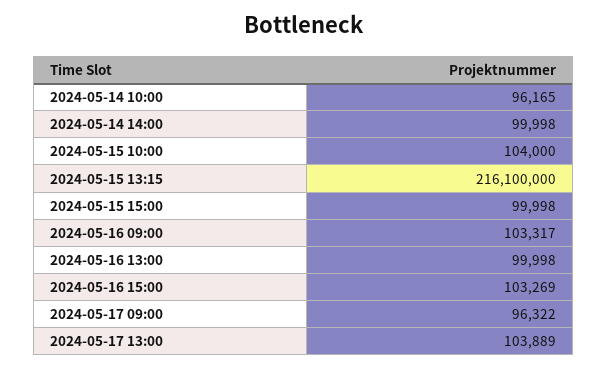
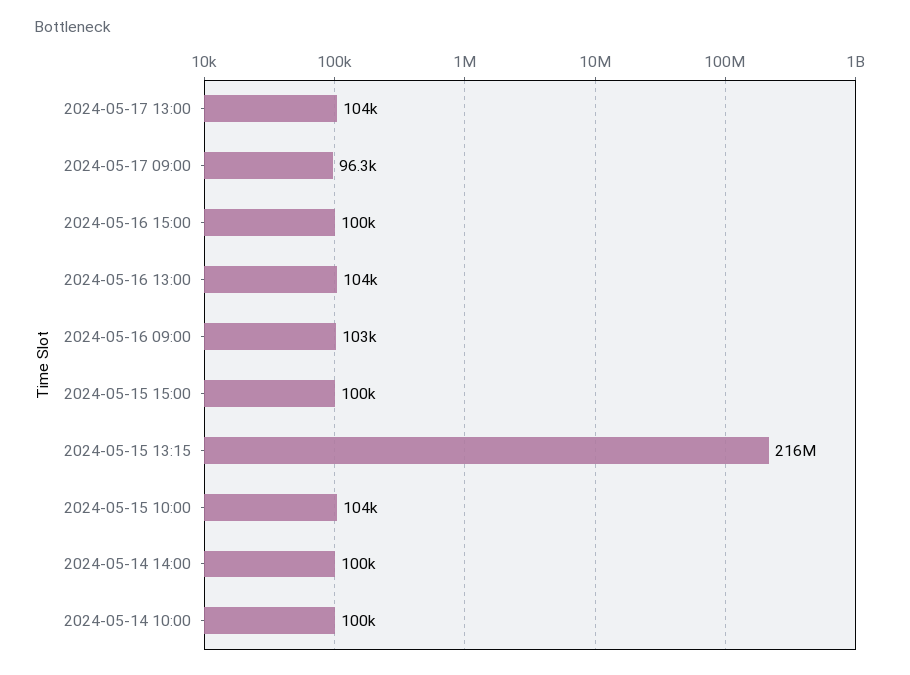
2024-05-14 10:00: 96165 -> 100000
2024-05-16 13:00: 99998 -> 104000
2024-05-16 15:00: 103269 -> 100000

